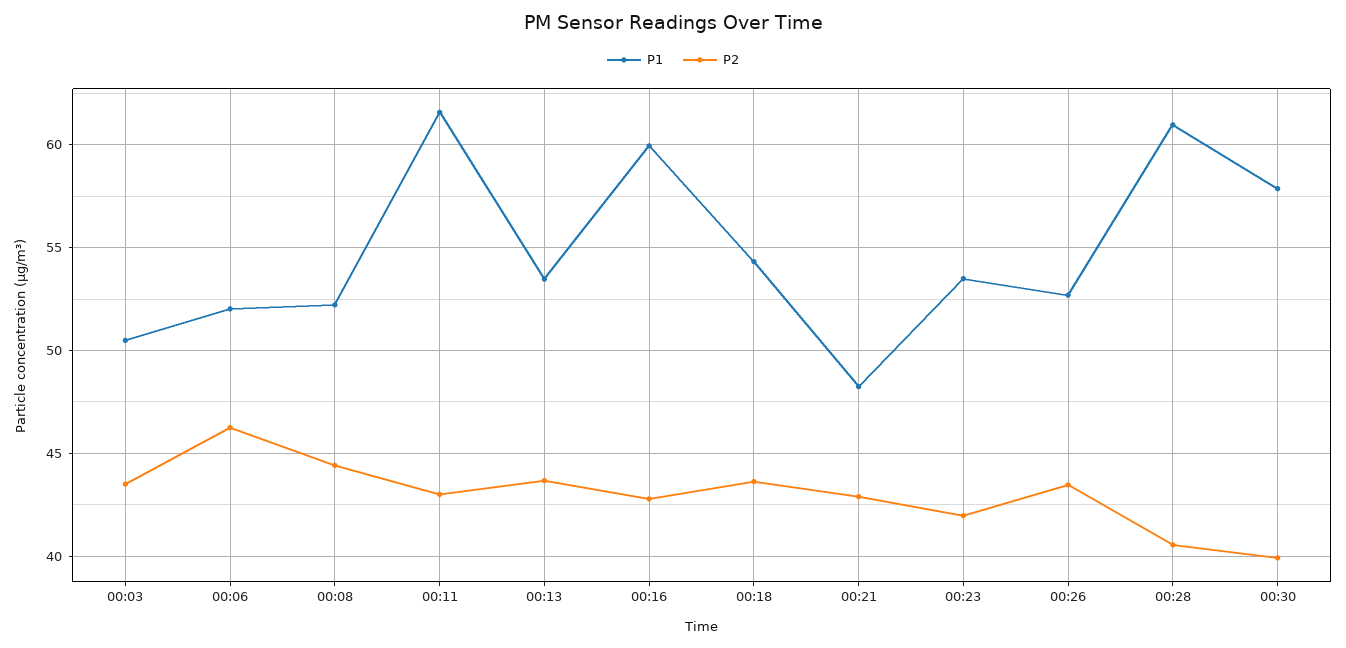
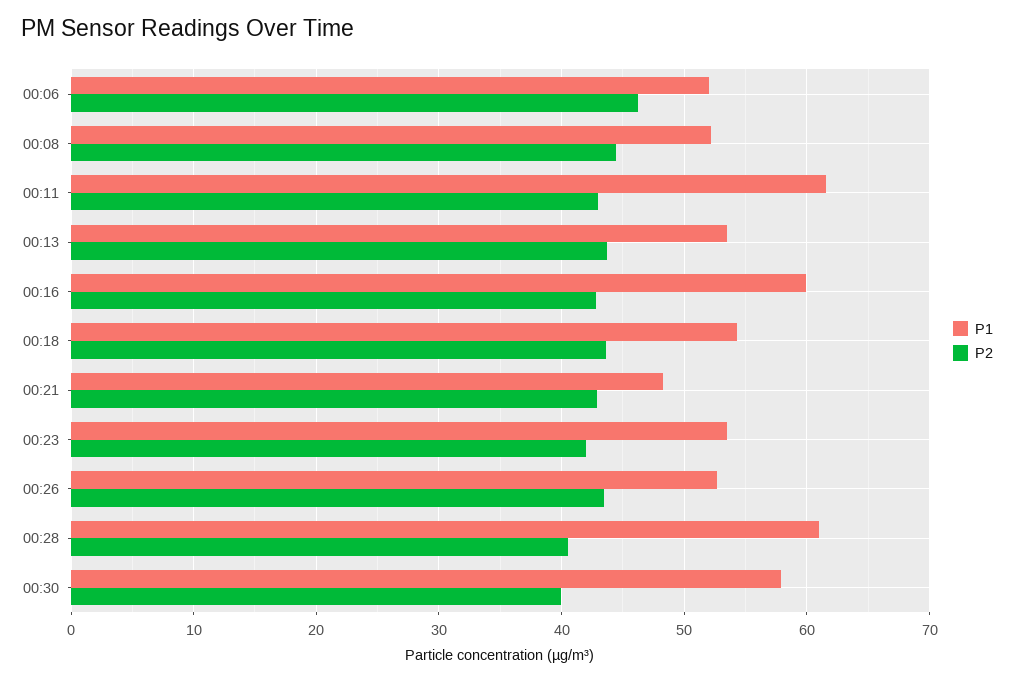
P1, 00:03: 50.5 -> none
P2, 00:03: 43.5 -> none

